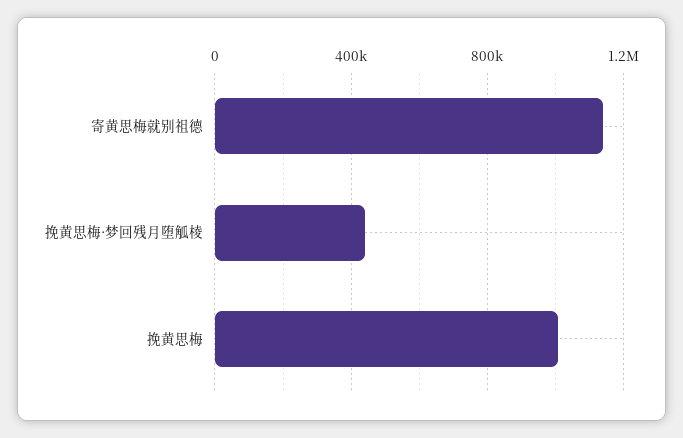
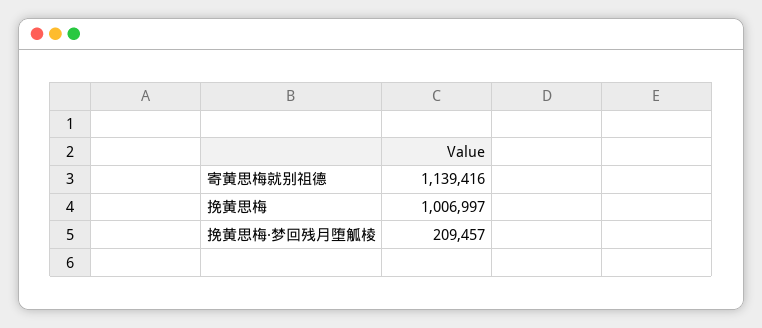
挽黄思梅·梦回残月堕觚棱: 450000 -> 209457

